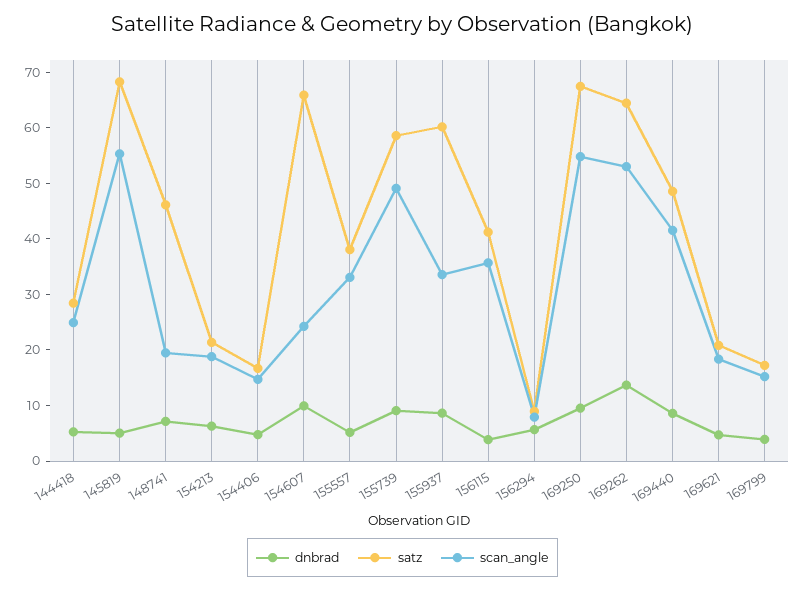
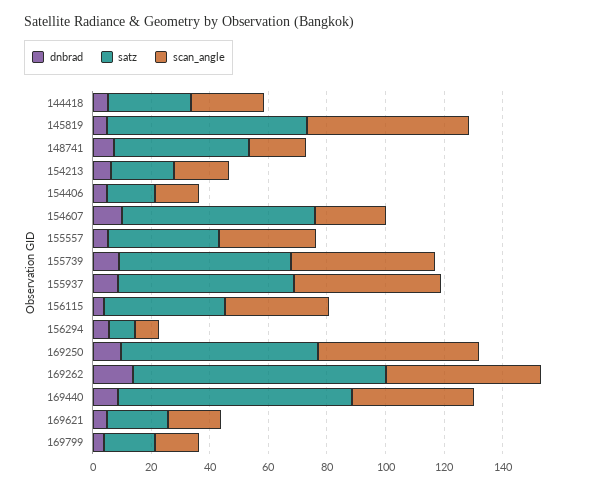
scan_angle, 155937: 34 -> 50
satz, 169262: 64 -> 85
satz, 169440: 48 -> 80

